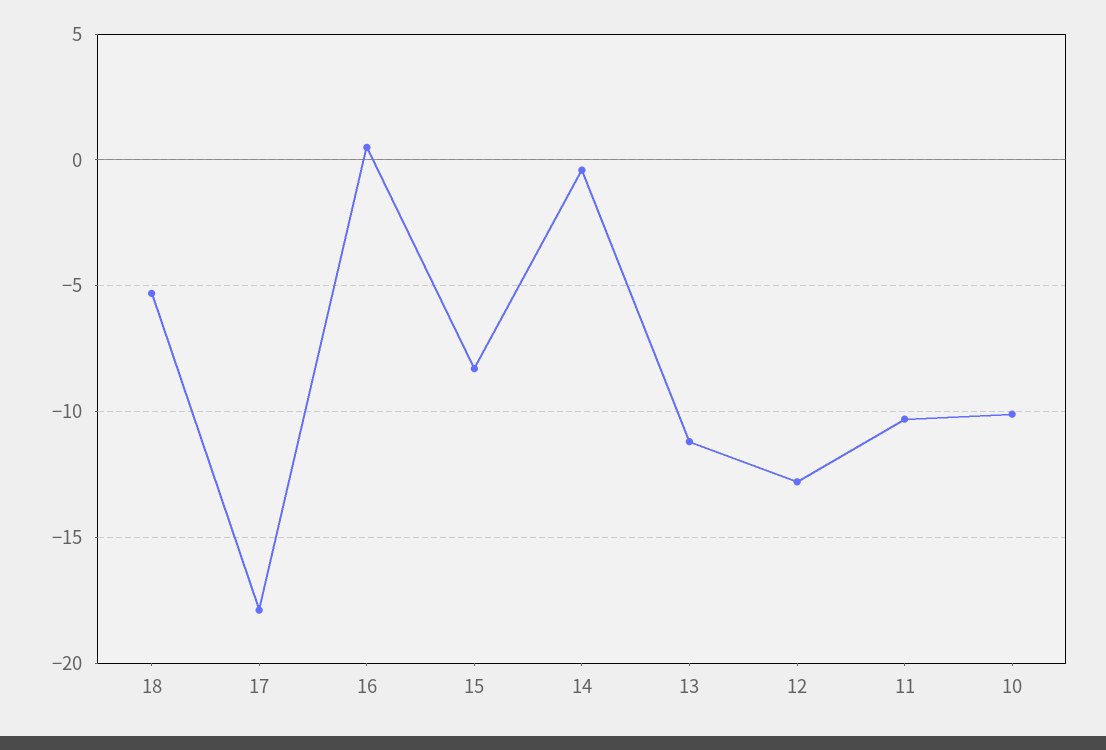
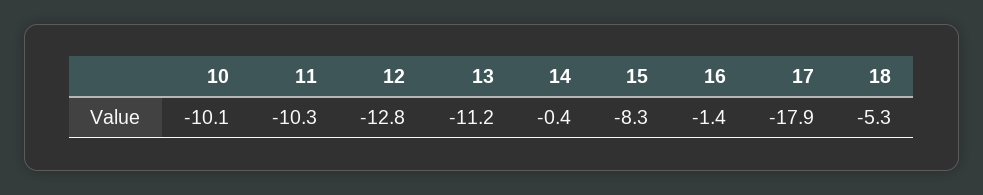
16: 0.5 -> -1.4

